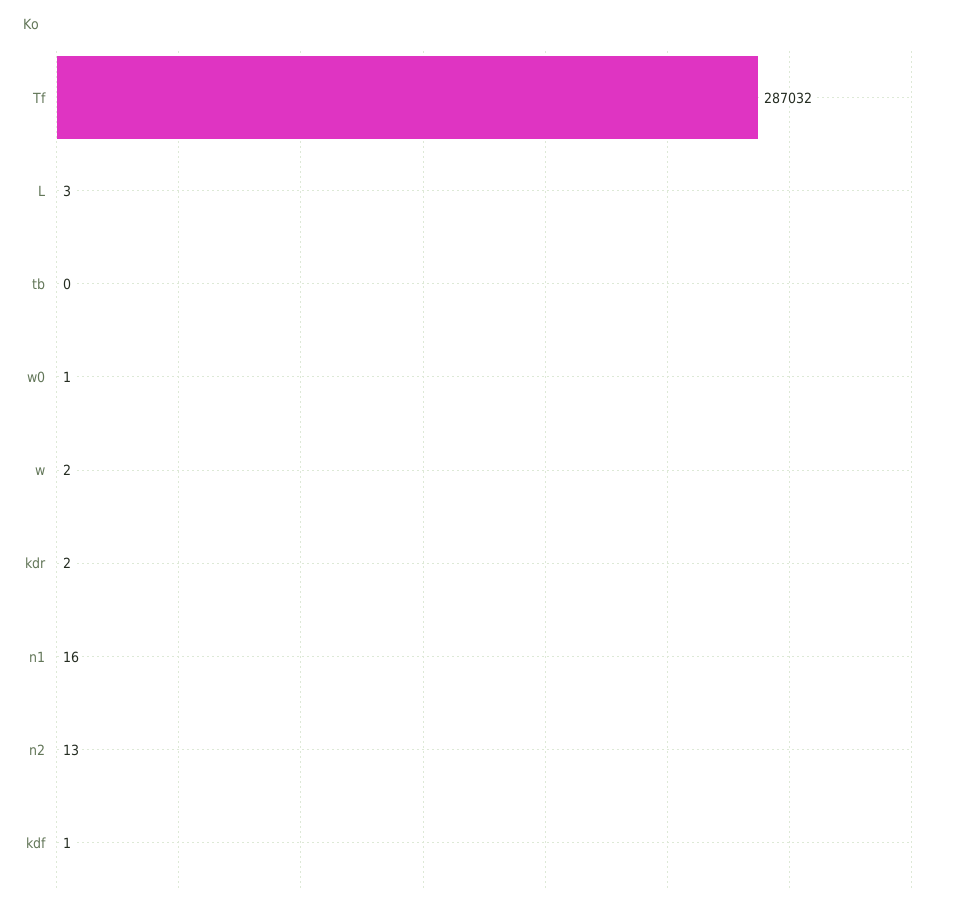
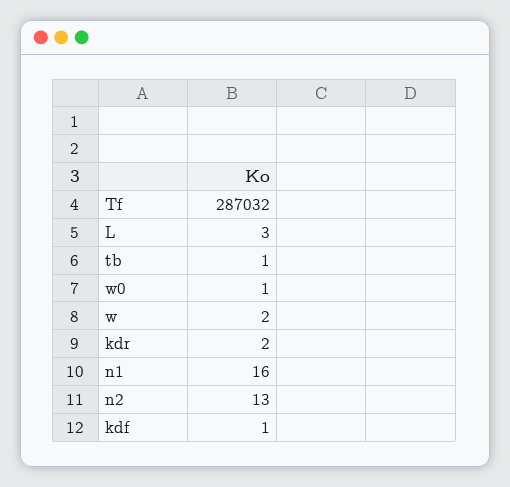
tb: 0 -> 1

